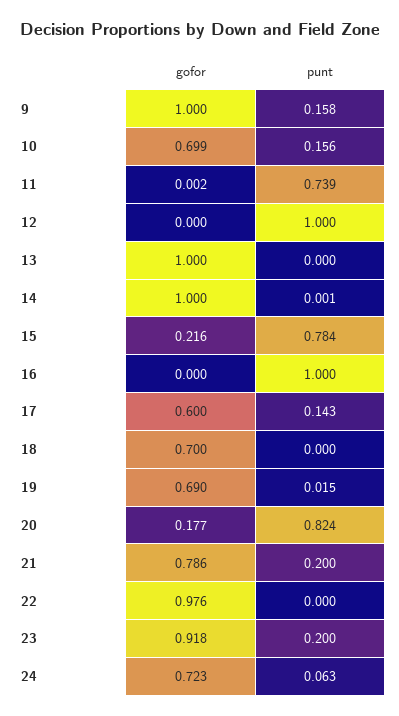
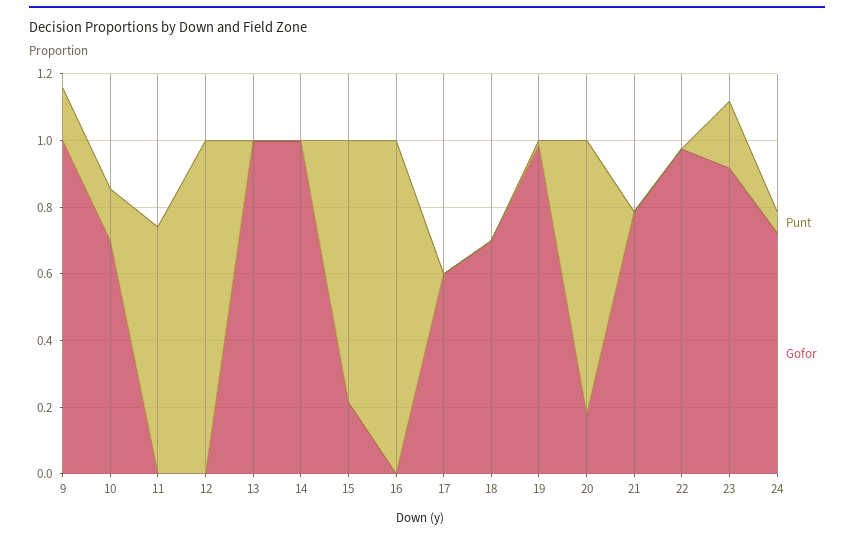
punt, 17: 0.143 -> 0
gofor, 19: 0.69 -> 1
punt, 21: 0.2 -> 0

